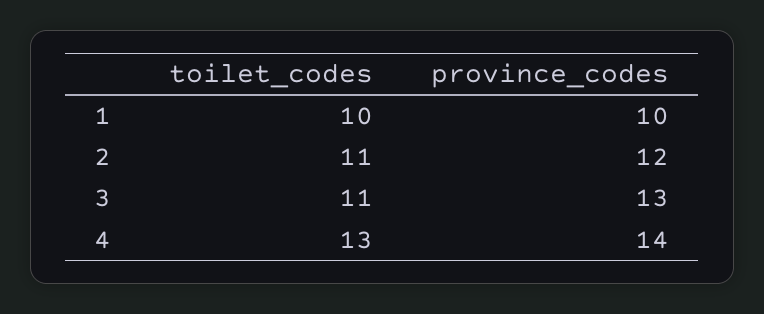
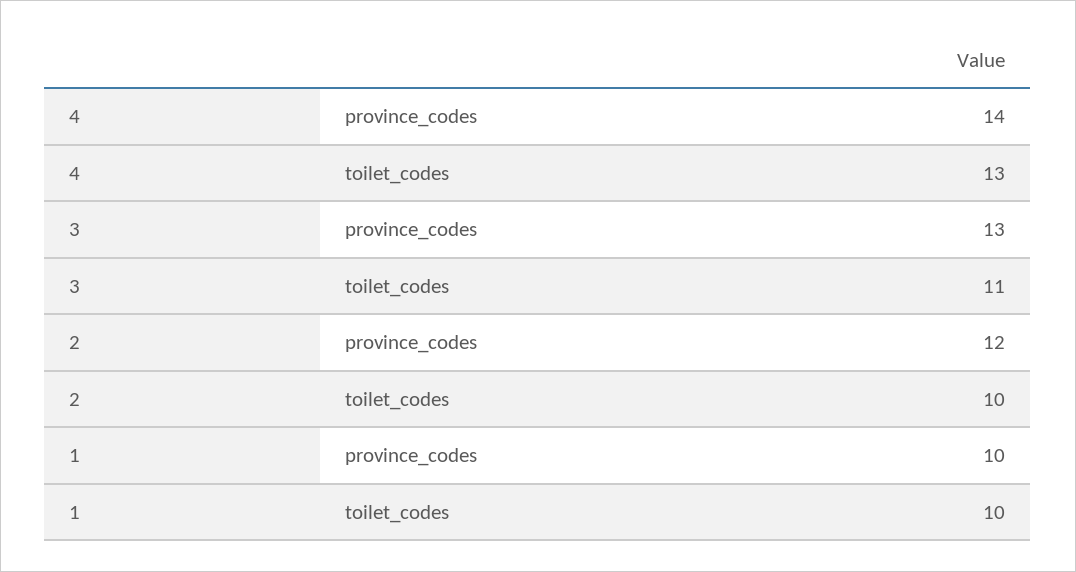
toilet_codes, 2: 11 -> 10

